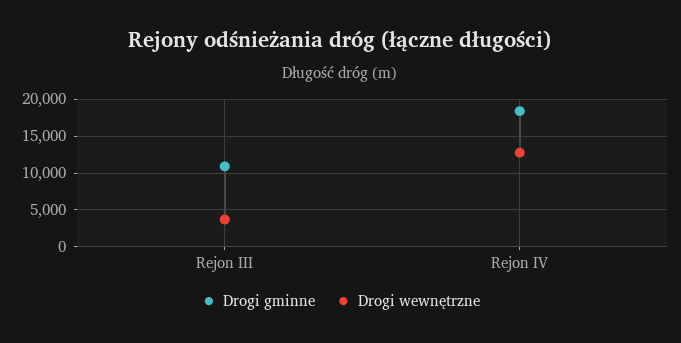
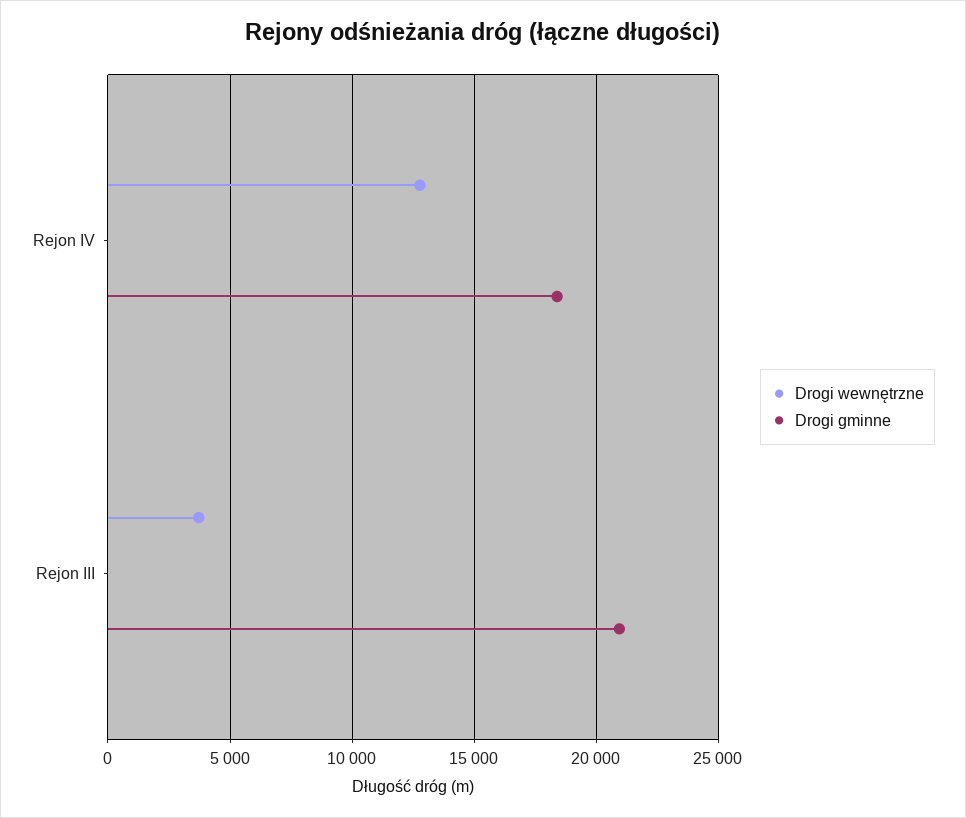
Drogi gminne, Rejon III: 11000 -> 21000

